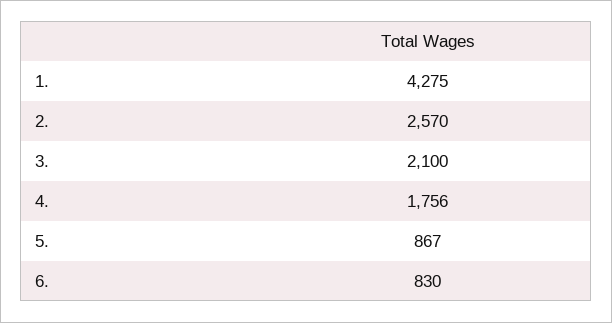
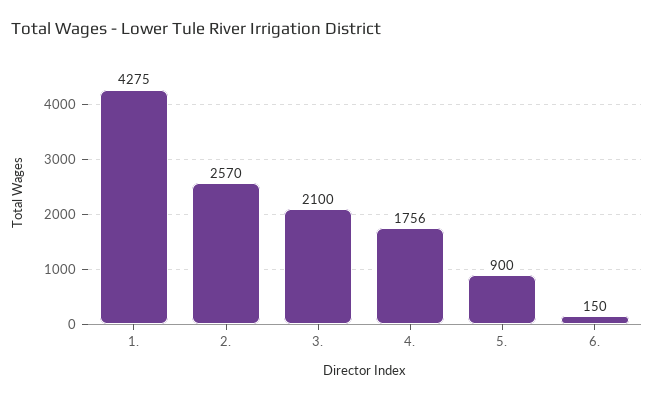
5.: 867 -> 900
6.: 830 -> 150

